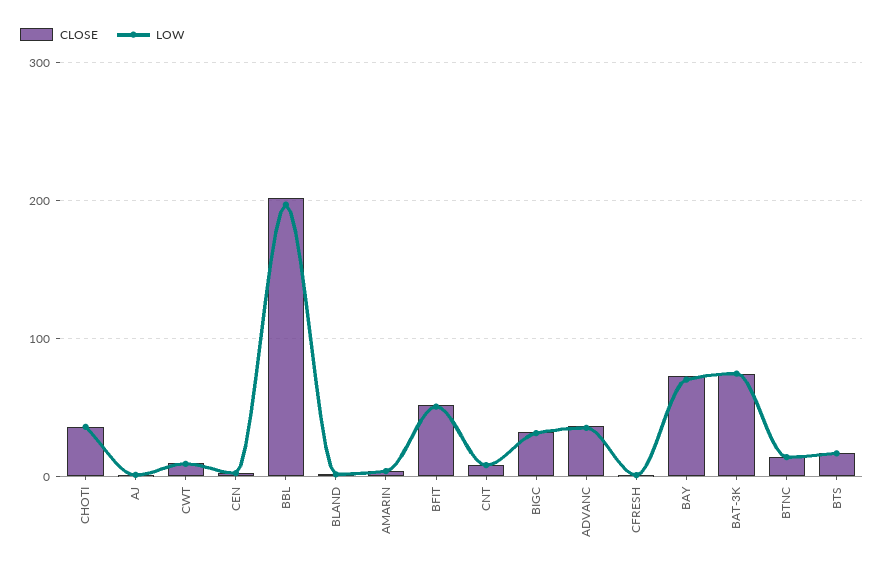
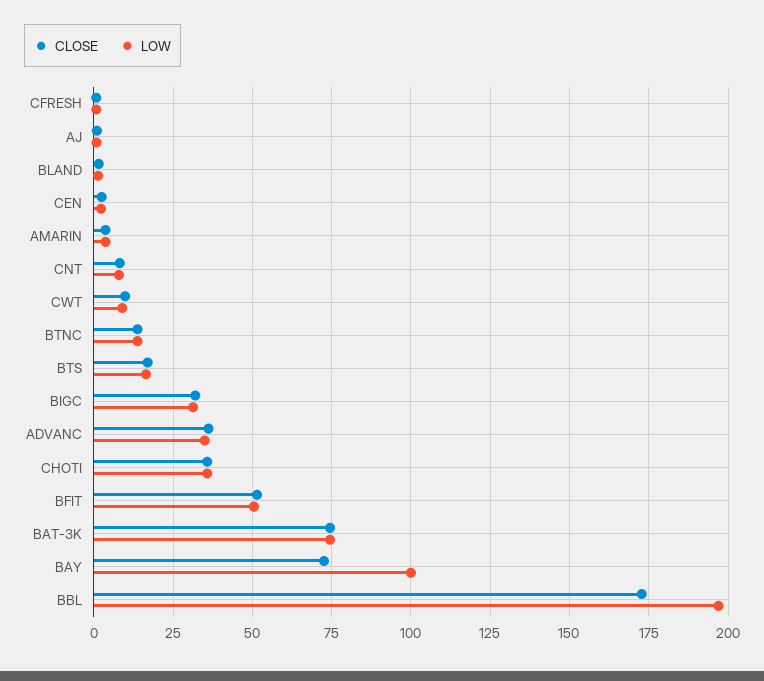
CLOSE, BBL: 200 -> 172.5
LOW, BAY: 70 -> 100

